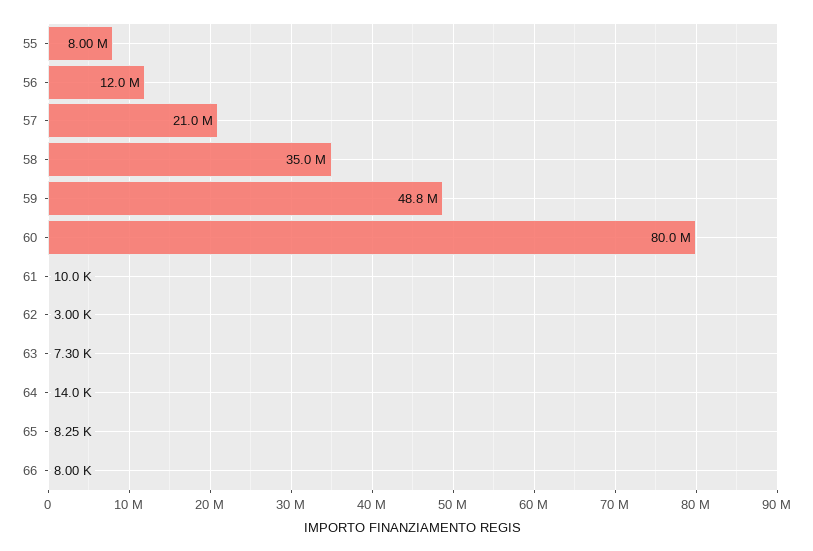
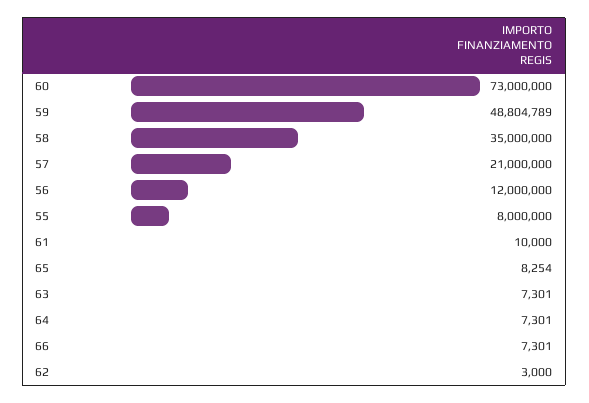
60: 80000000 -> 73000000
64: 14000 -> 7301
66: 8000 -> 7301

